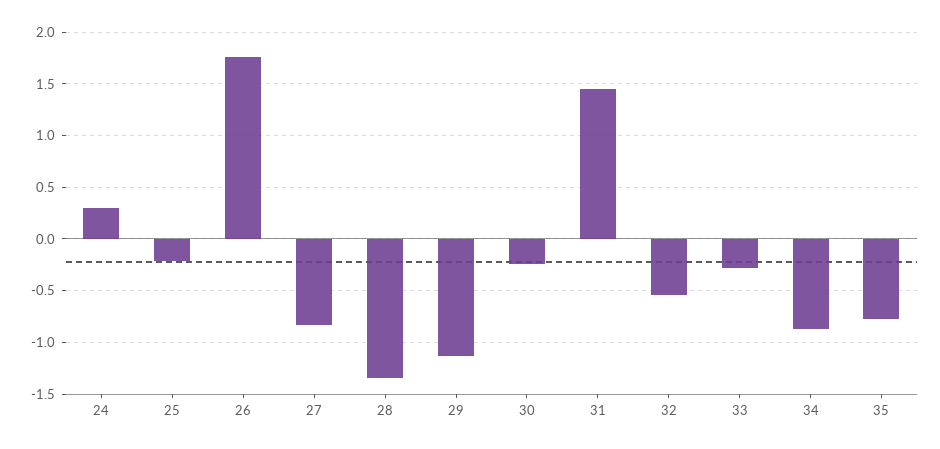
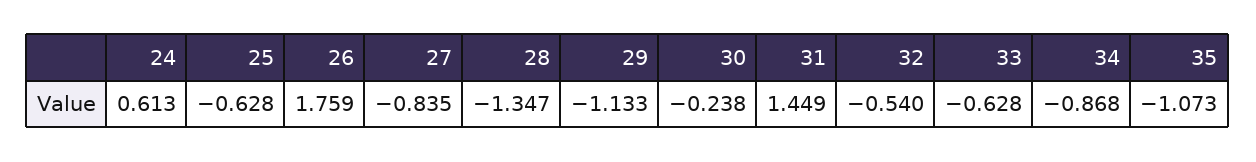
24: 0.3 -> 0.613
25: -0.2 -> -0.628
33: -0.3 -> -0.628
35: -0.8 -> -1.073

